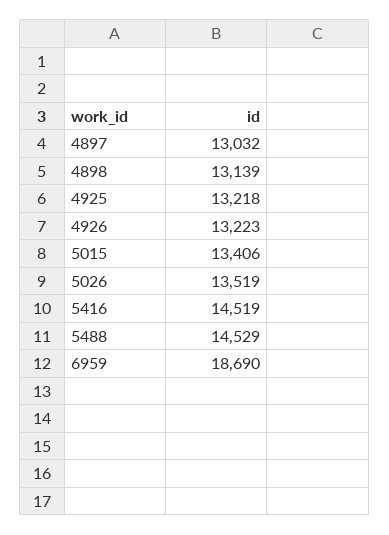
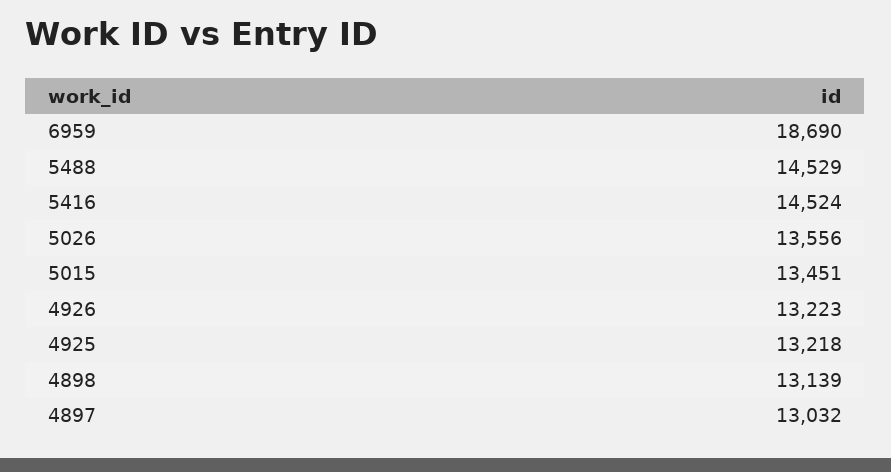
5015: 13406 -> 13451
5026: 13519 -> 13556
5416: 14519 -> 14524

